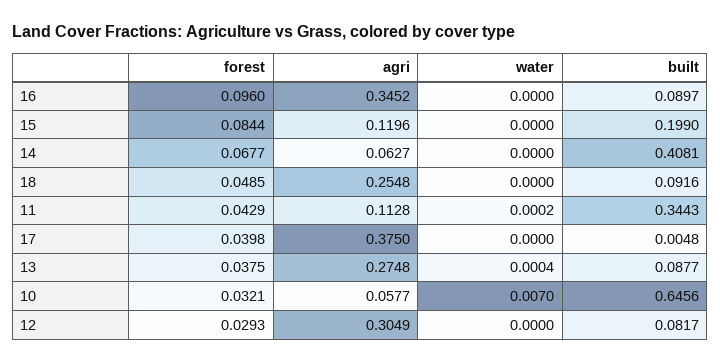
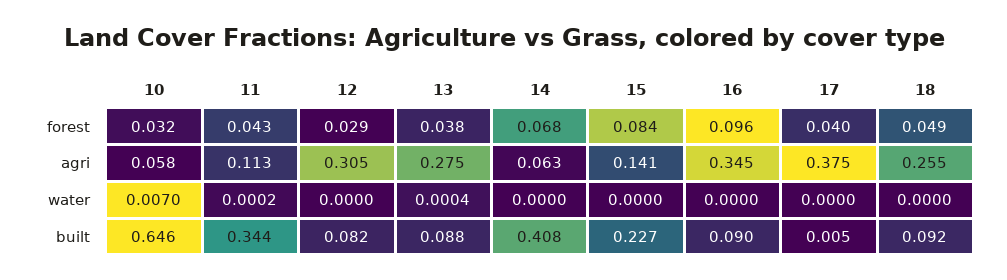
agri, 15: 0.1196 -> 0.141
built, 15: 0.199 -> 0.227

